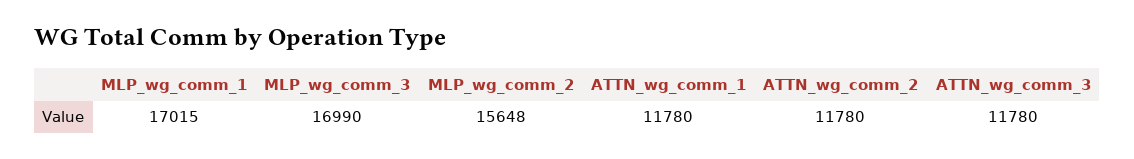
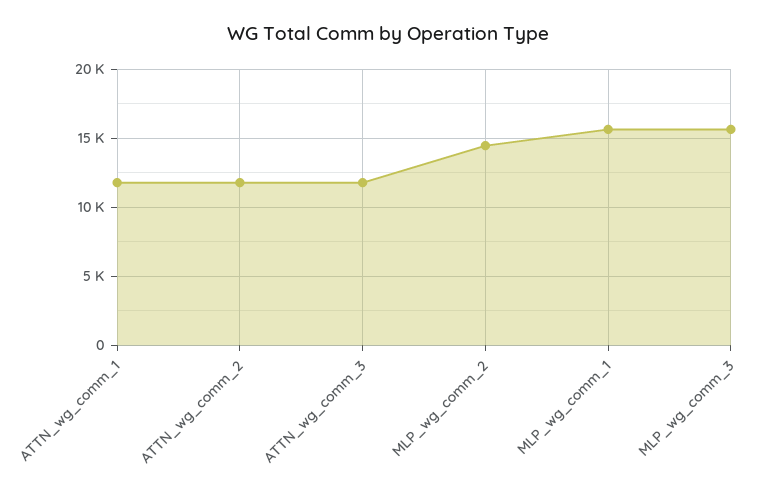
MLP_wg_comm_1: 17015 -> 15500
MLP_wg_comm_3: 16990 -> 15500
MLP_wg_comm_2: 15648 -> 14500

